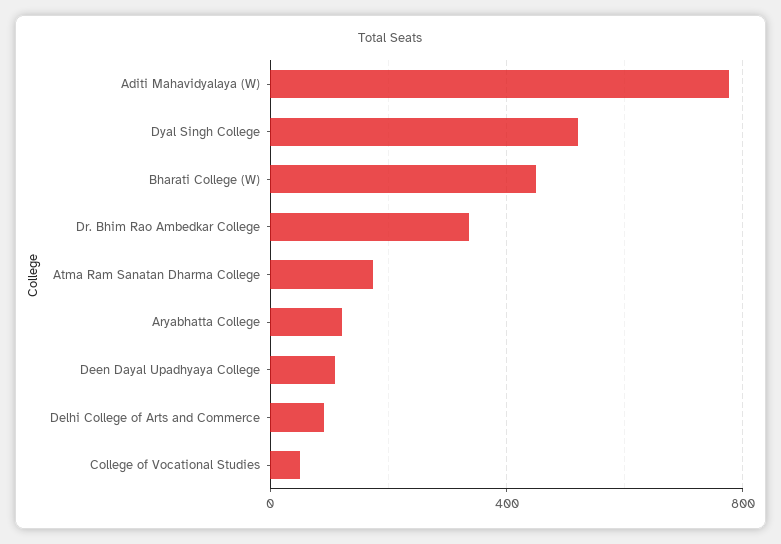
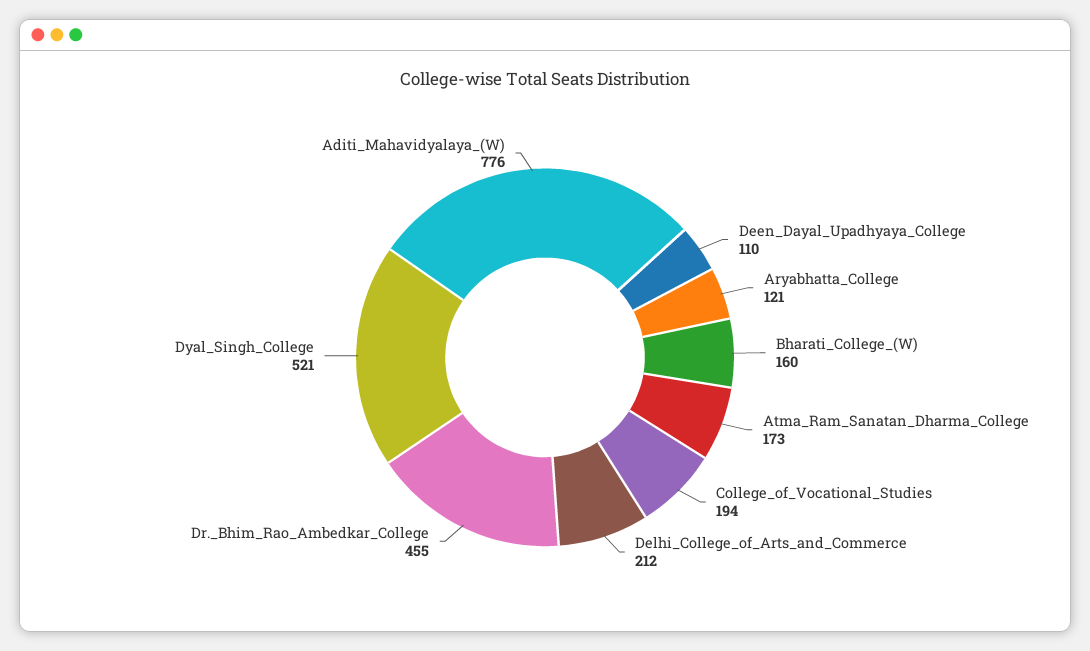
Bharati College (W): 450 -> 160
Dr. Bhim Rao Ambedkar College: 350 -> 455
Delhi College of Arts and Commerce: 100 -> 212
College of Vocational Studies: 50 -> 194

